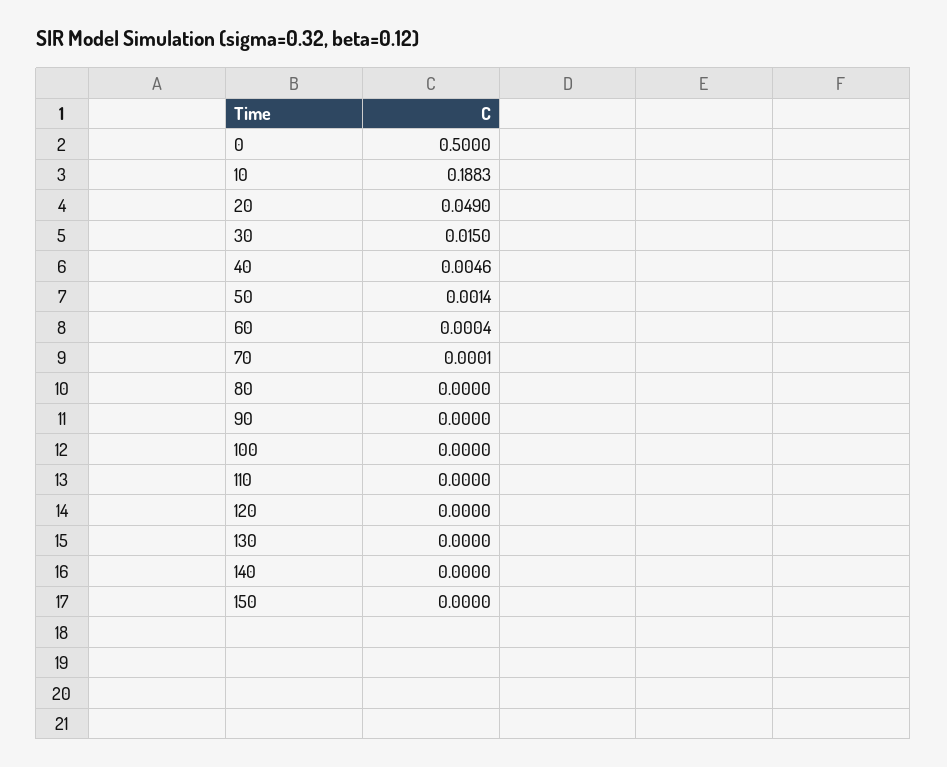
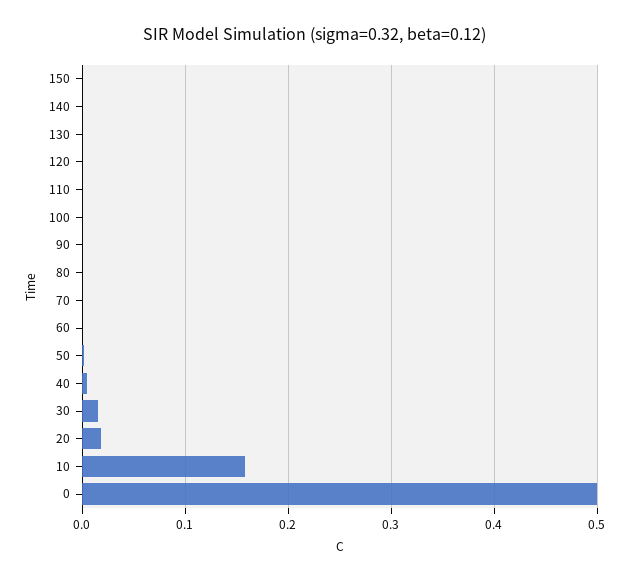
10: 0.1883 -> 0.16
20: 0.049 -> 0.02

